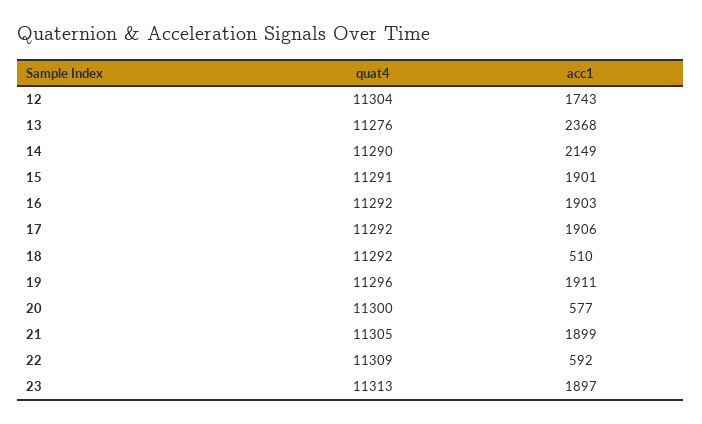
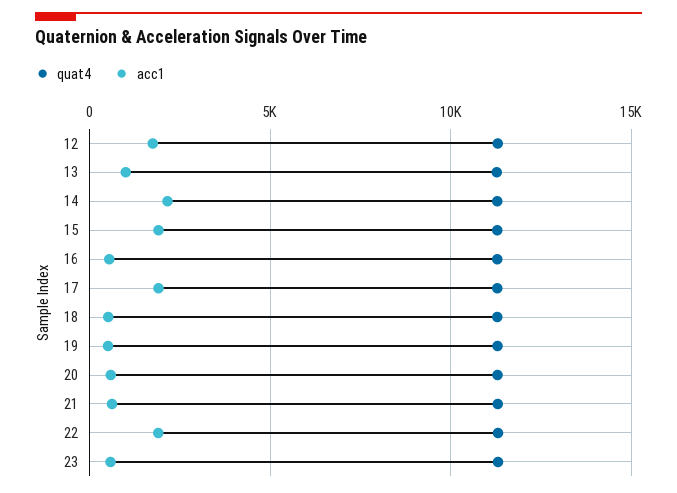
acc1, 13: 2368 -> 1000
acc1, 16: 1903 -> 500
acc1, 19: 1911 -> 500
acc1, 21: 1899 -> 500
acc1, 22: 592 -> 2000
acc1, 23: 1897 -> 500

